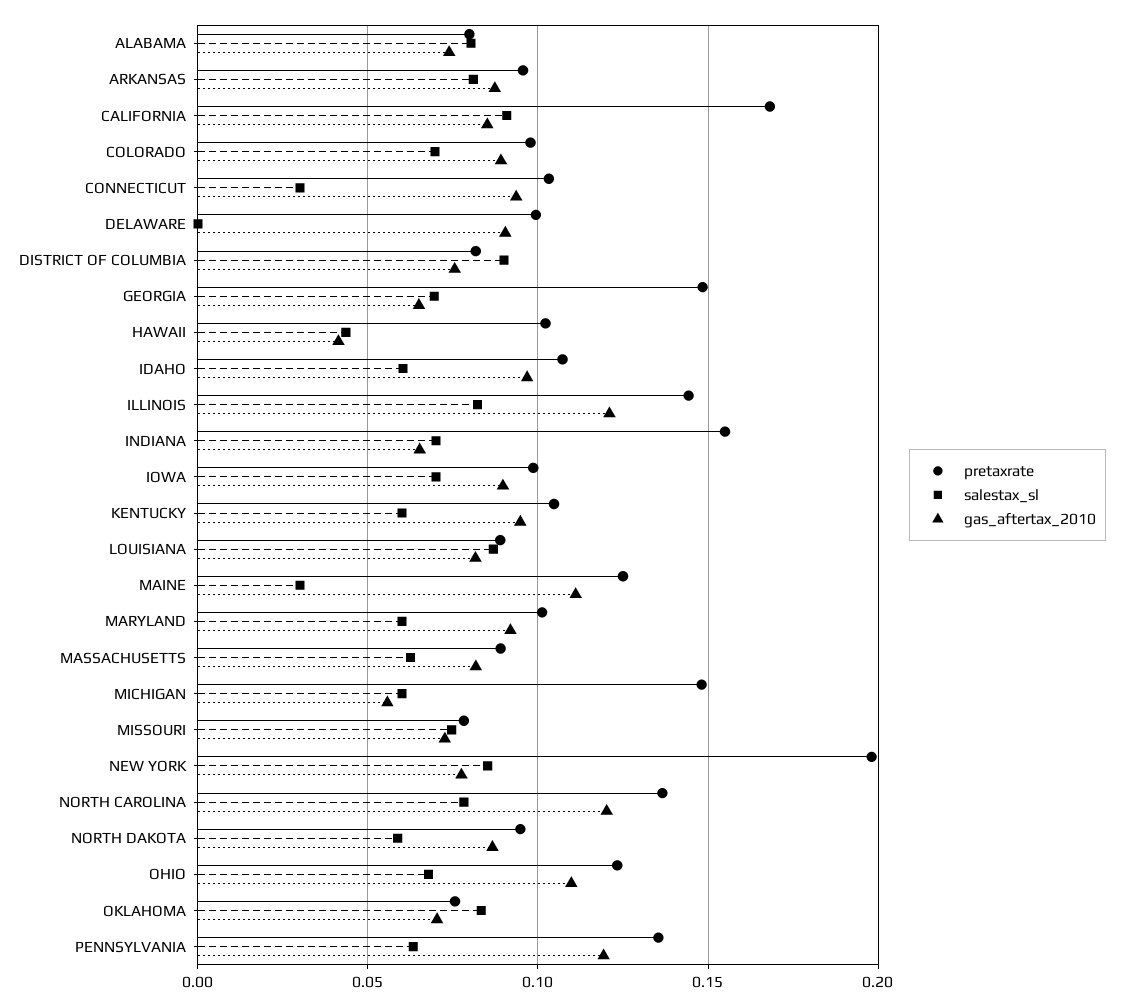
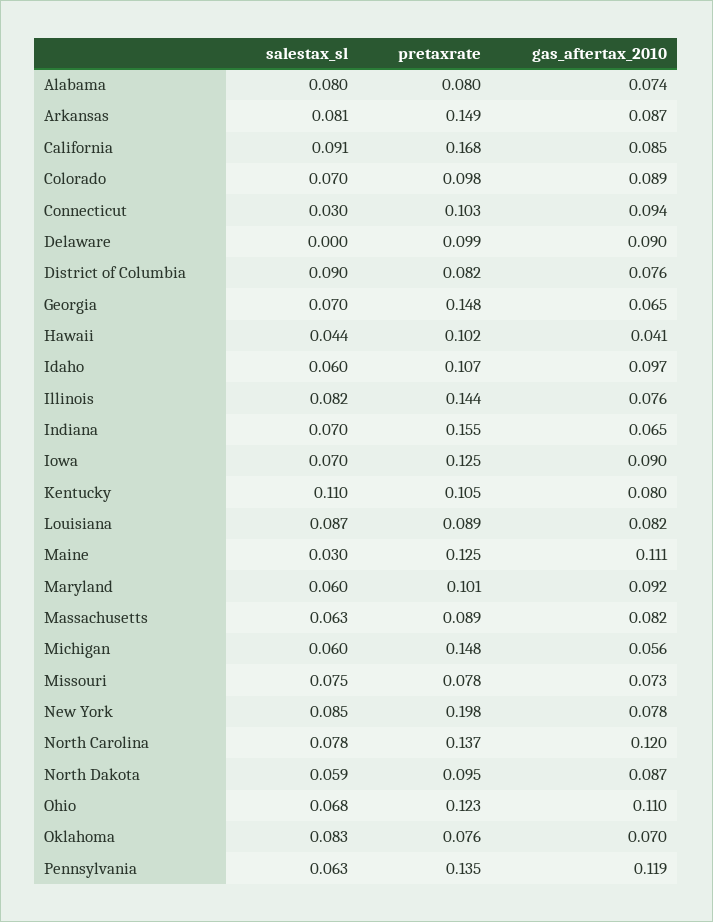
pretaxrate, ARKANSAS: 0.095 -> 0.149
gas_aftertax_2010, ILLINOIS: 0.12 -> 0.076
pretaxrate, IOWA: 0.1 -> 0.125
salestax_sl, KENTUCKY: 0.06 -> 0.11
gas_aftertax_2010, KENTUCKY: 0.095 -> 0.08

